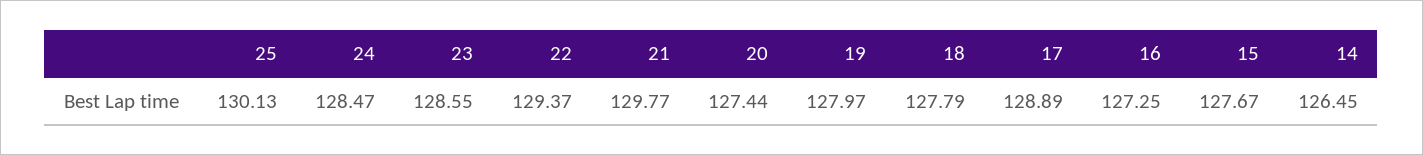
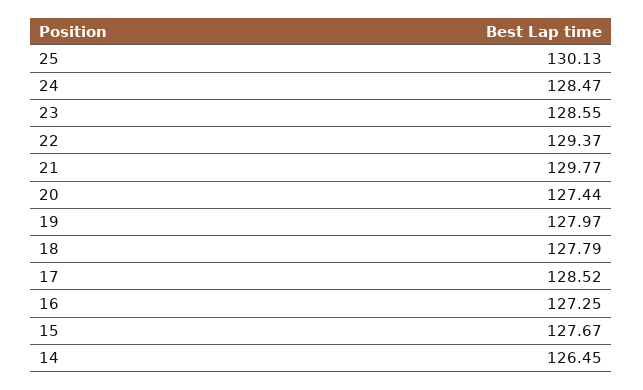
17: 128.89 -> 128.52

